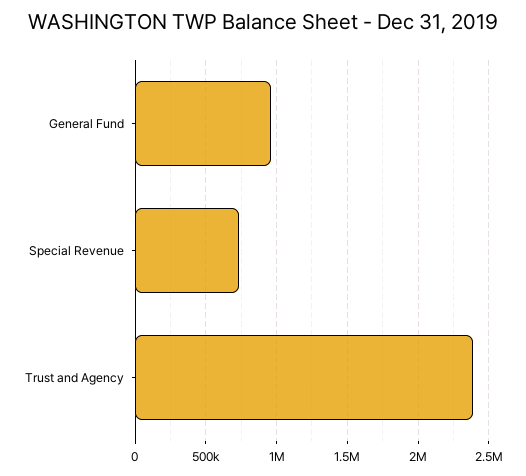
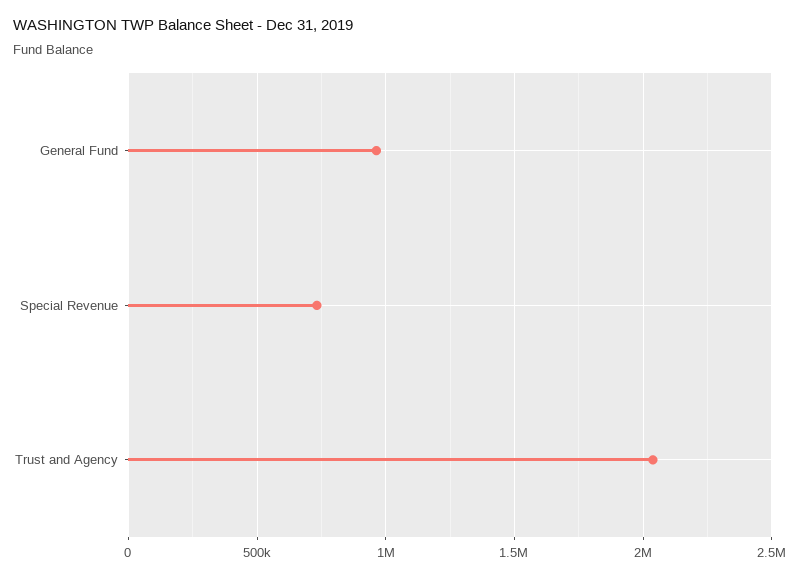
Trust and Agency: 2400000 -> 2050000

